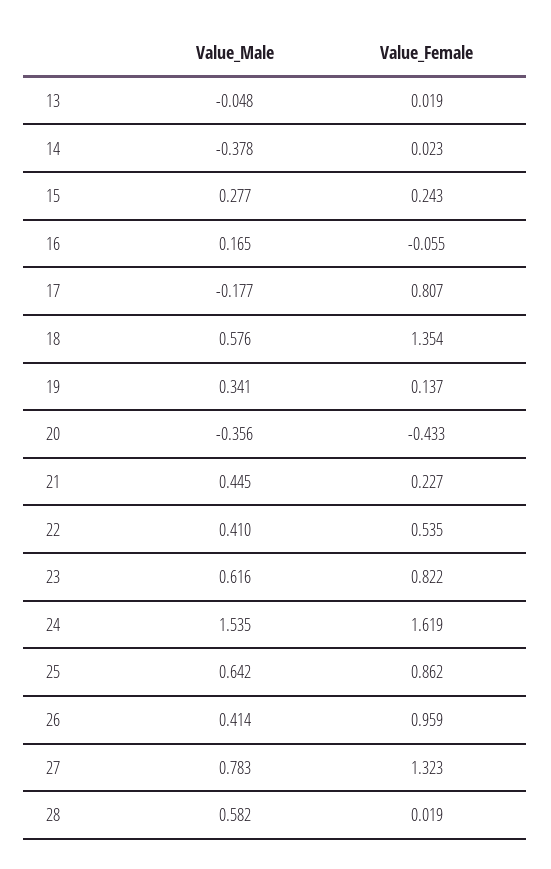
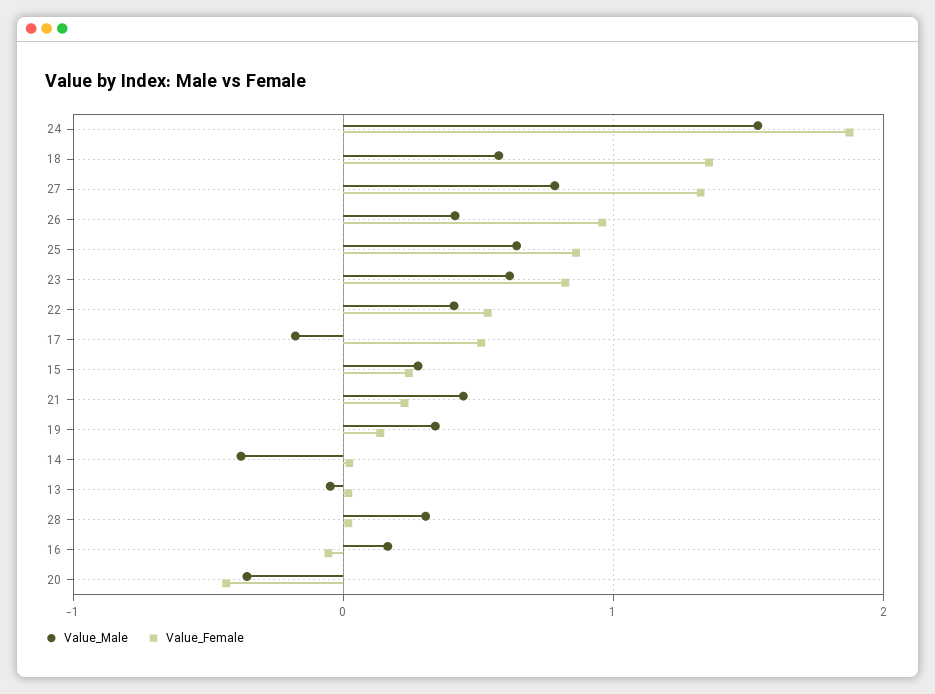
Value_Female, 17: 0.807 -> 0.5
Value_Female, 24: 1.619 -> 1.9
Value_Male, 28: 0.582 -> 0.3

